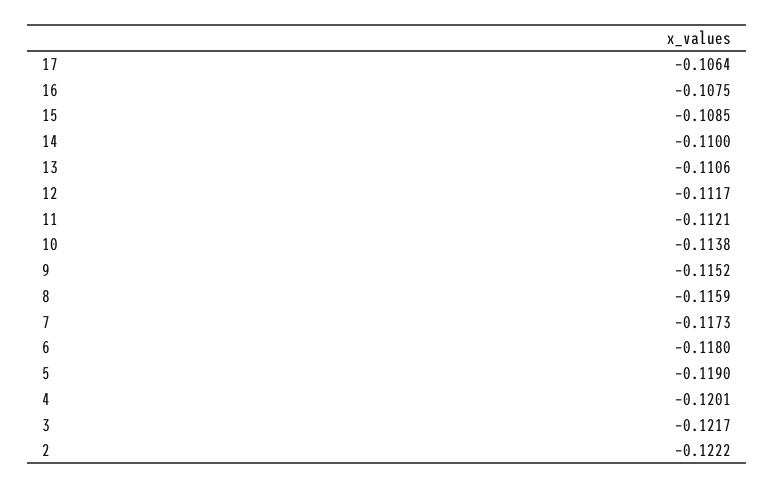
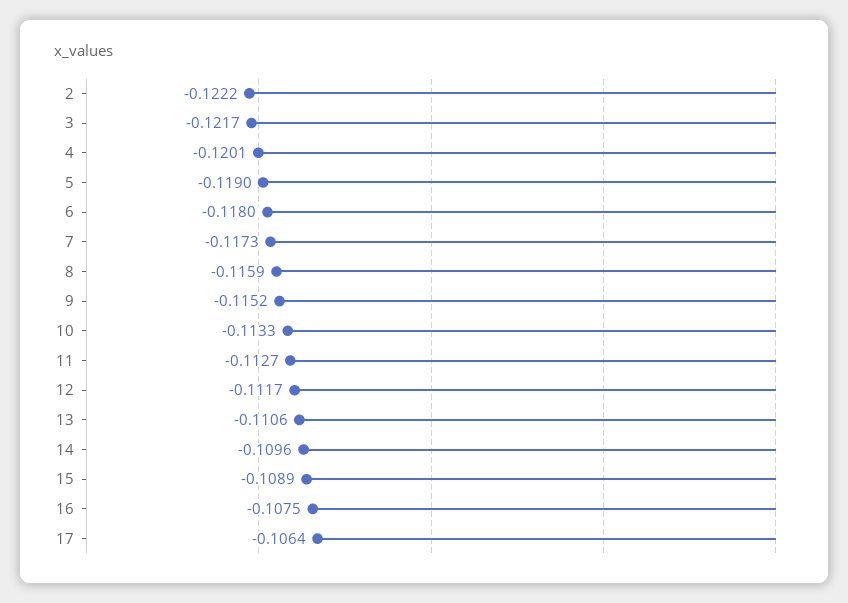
15: -0.1085 -> -0.1089
14: -0.11 -> -0.1096
11: -0.1121 -> -0.1127
10: -0.1138 -> -0.1133

